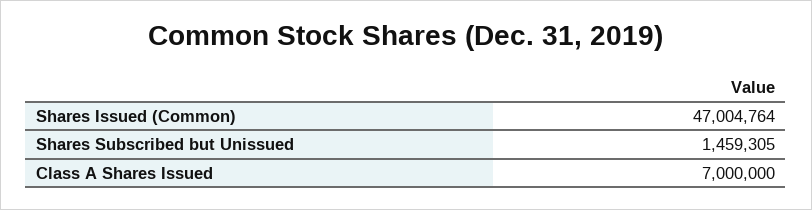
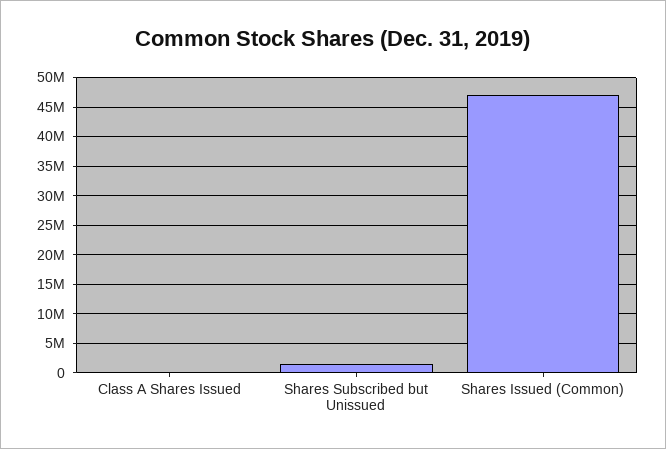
Class A Shares Issued: 7000000 -> 0

